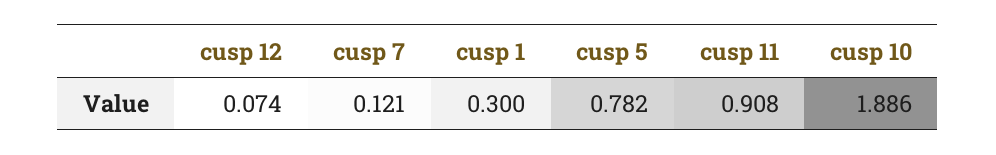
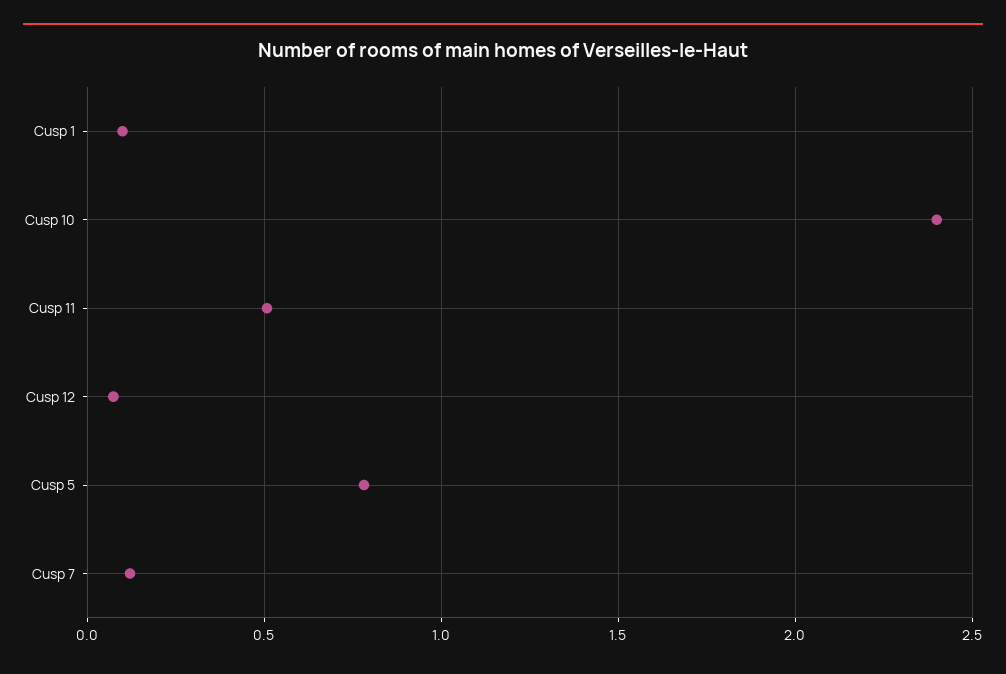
cusp 1: 0.3 -> 0.1
cusp 11: 0.908 -> 0.5
cusp 10: 1.886 -> 2.4

